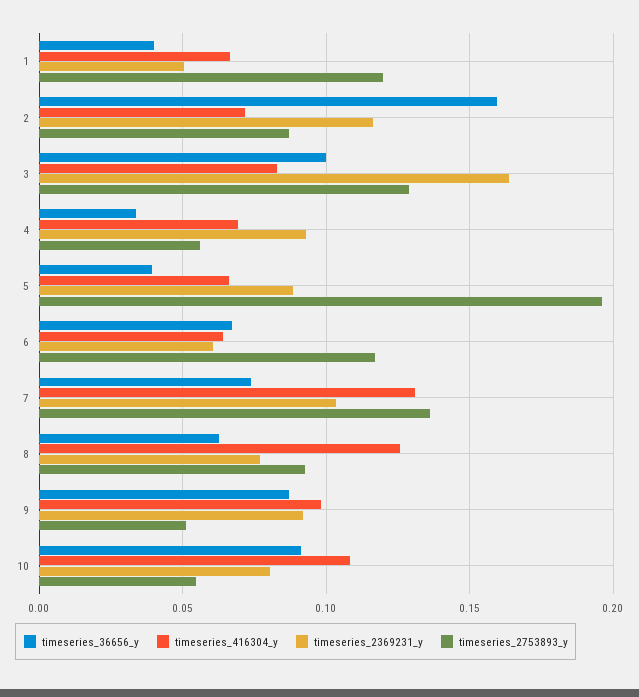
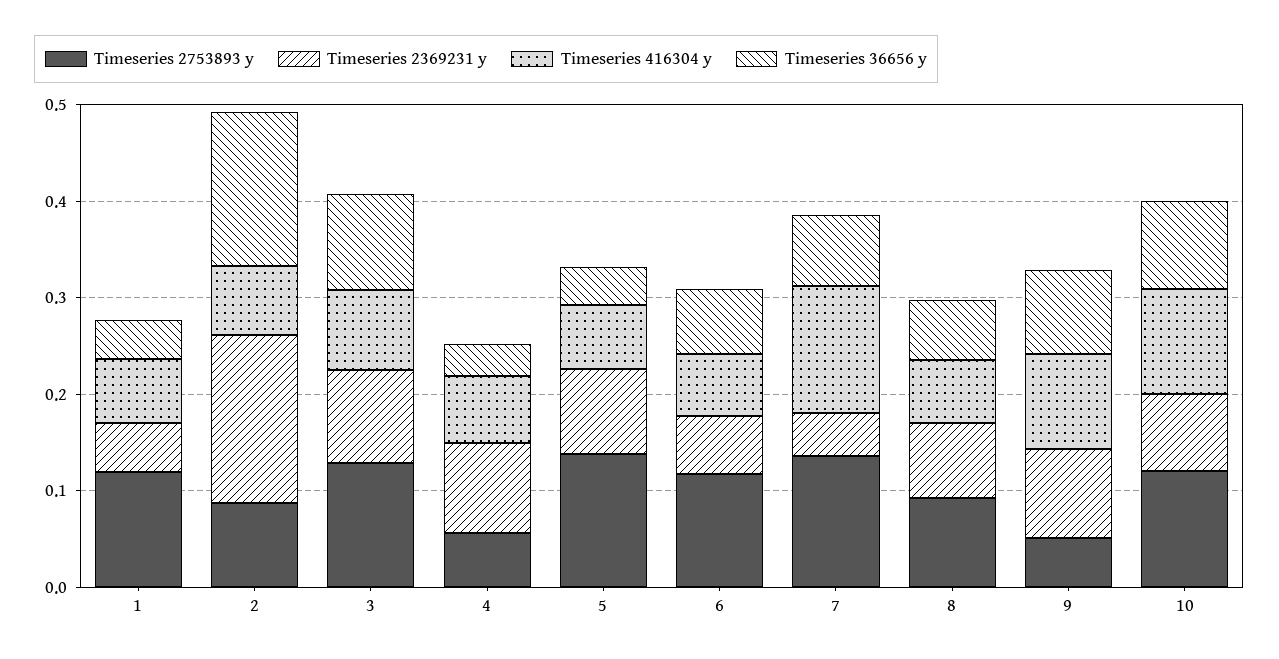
timeseries_2369231_y, 2: 0.115 -> 0.18
timeseries_2369231_y, 3: 0.165 -> 0.1
timeseries_2753893_y, 5: 0.195 -> 0.14
timeseries_2369231_y, 7: 0.105 -> 0.04
timeseries_416304_y, 8: 0.125 -> 0.06
timeseries_2753893_y, 10: 0.055 -> 0.12

